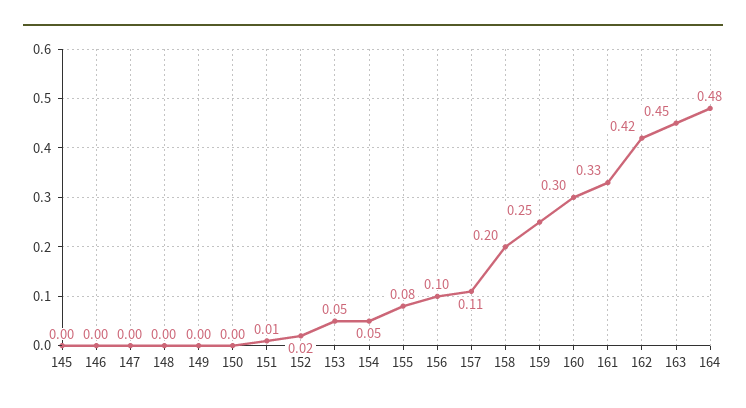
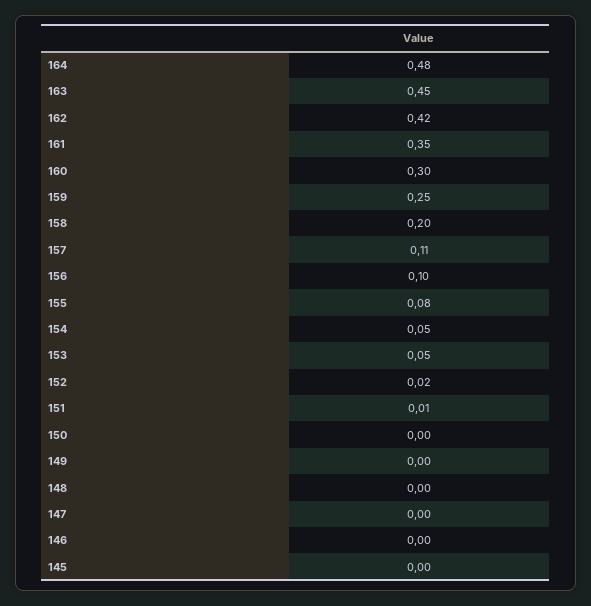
161: 0.33 -> 0.35

